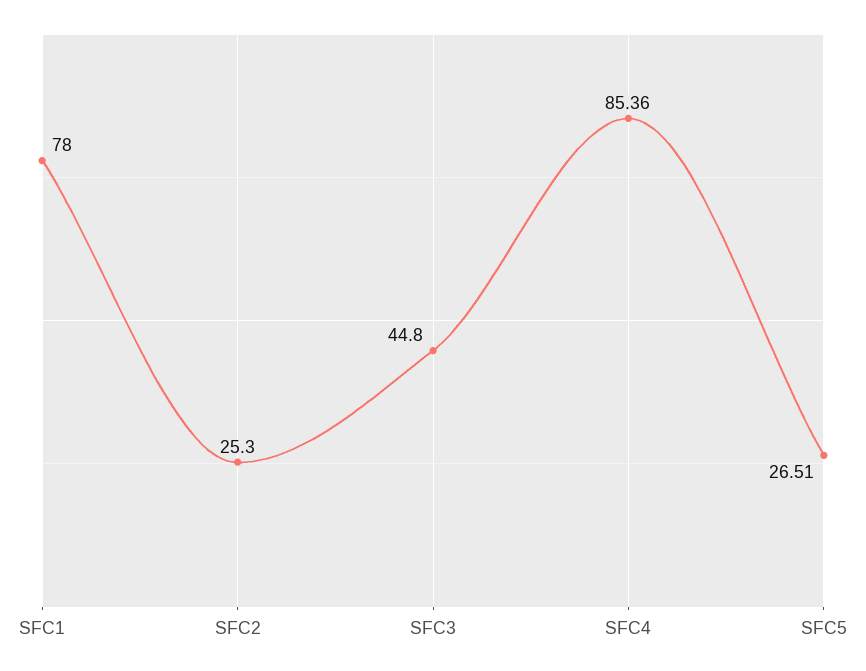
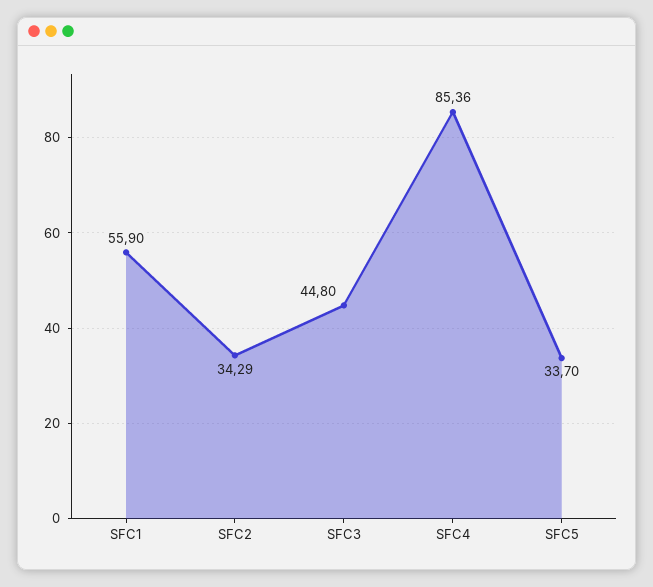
SFC1: 78 -> 55.9
SFC2: 25.3 -> 34.29
SFC5: 26.51 -> 33.7

